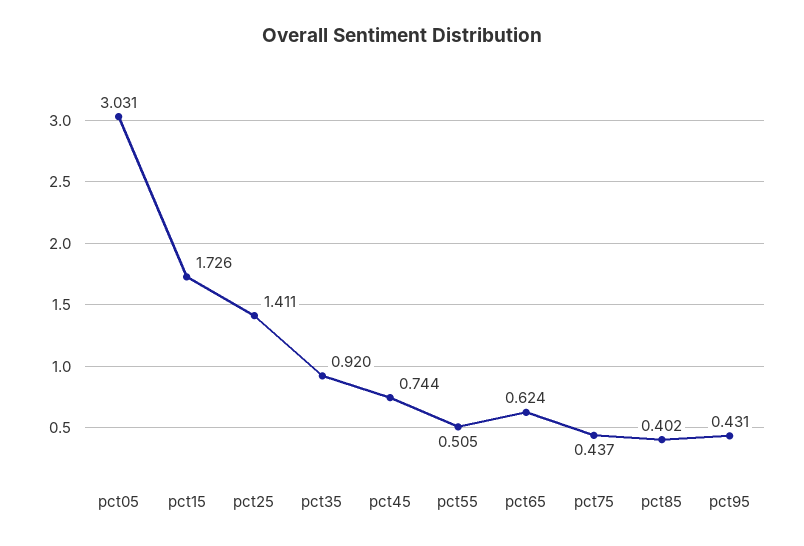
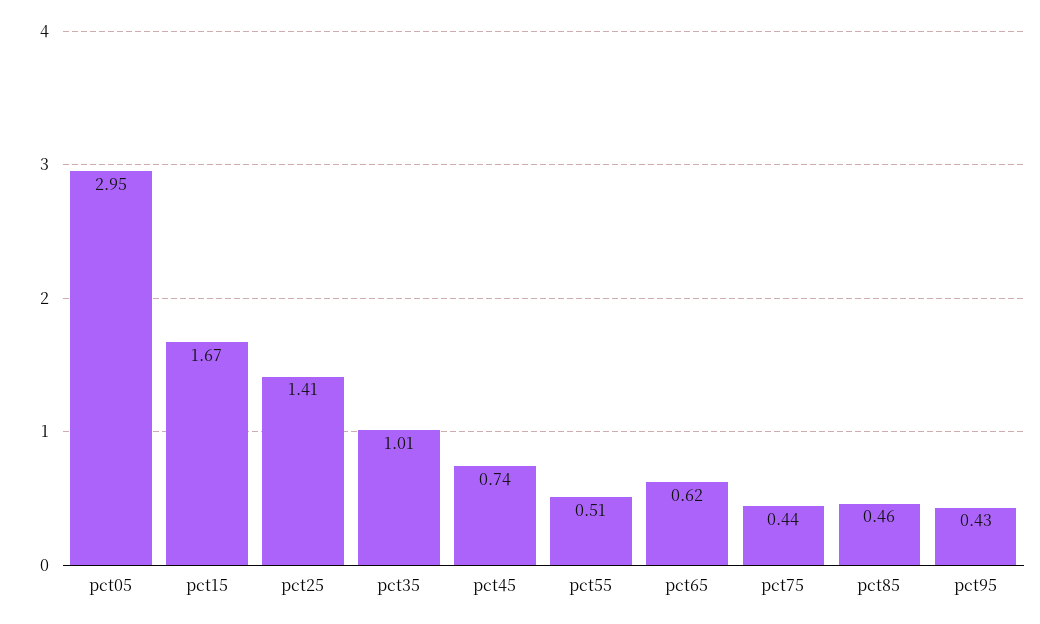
pct05: 3.031 -> 2.95
pct15: 1.726 -> 1.67
pct35: 0.92 -> 1.01
pct85: 0.402 -> 0.46

